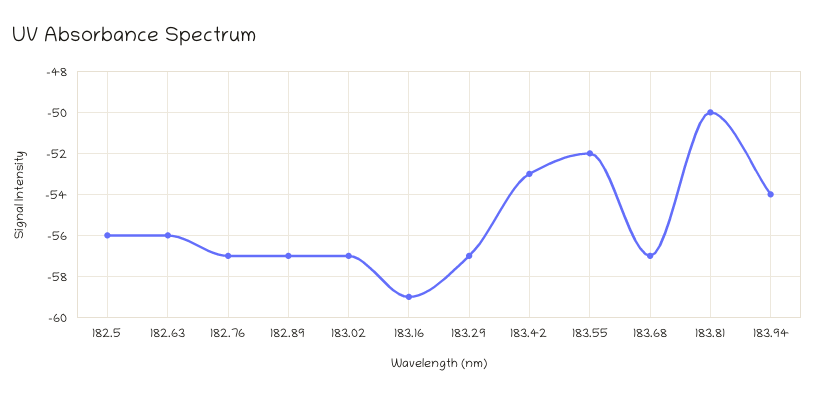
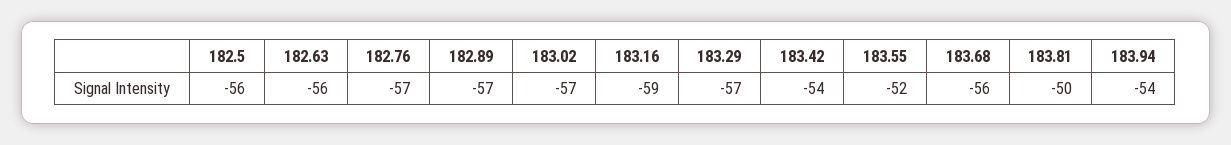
183.42: -53 -> -54
183.68: -57 -> -56

